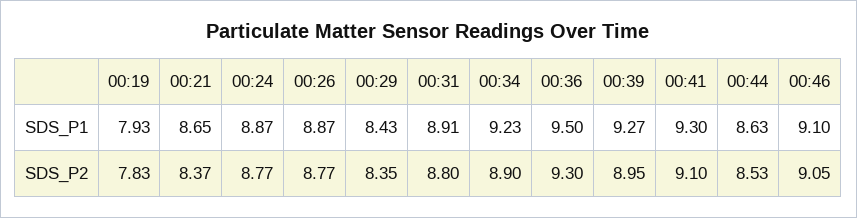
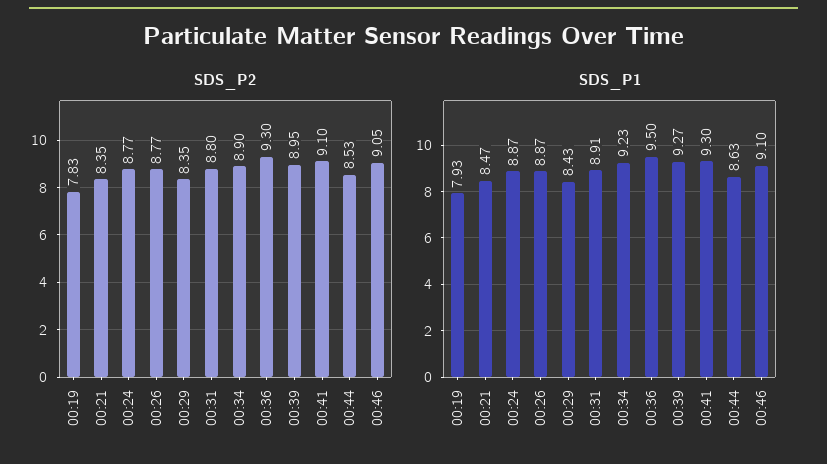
SDS_P1, 00:21: 8.65 -> 8.47
SDS_P2, 00:21: 8.37 -> 8.35

